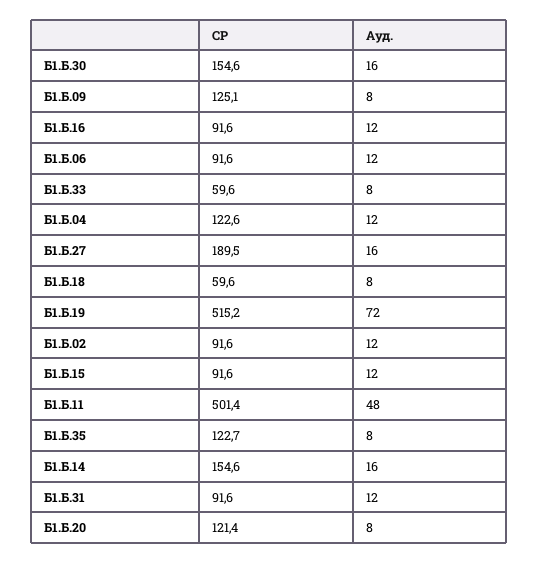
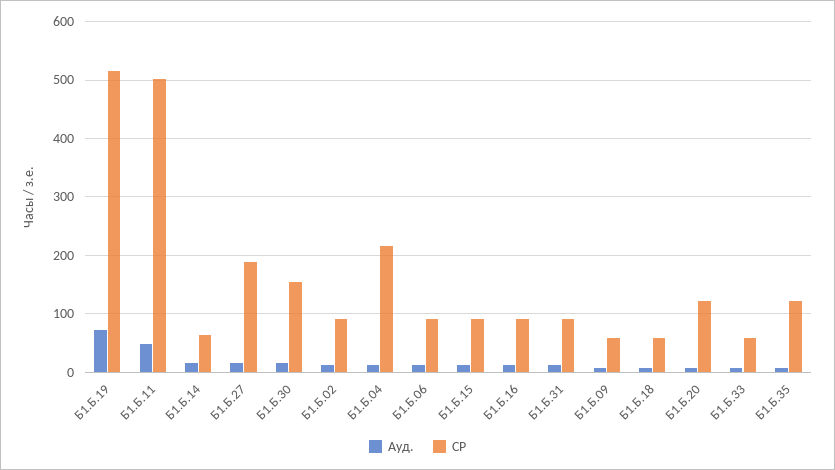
СР, Б1.Б.09: 125.1 -> 60
СР, Б1.Б.04: 122.6 -> 220
СР, Б1.Б.14: 154.6 -> 60

